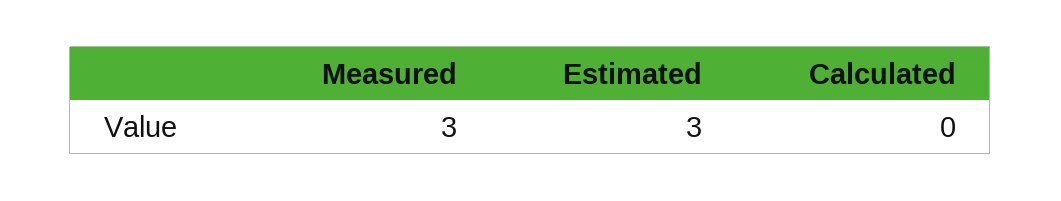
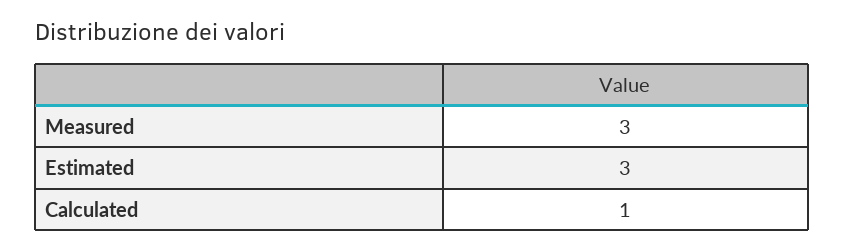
Calculated: 0 -> 1

